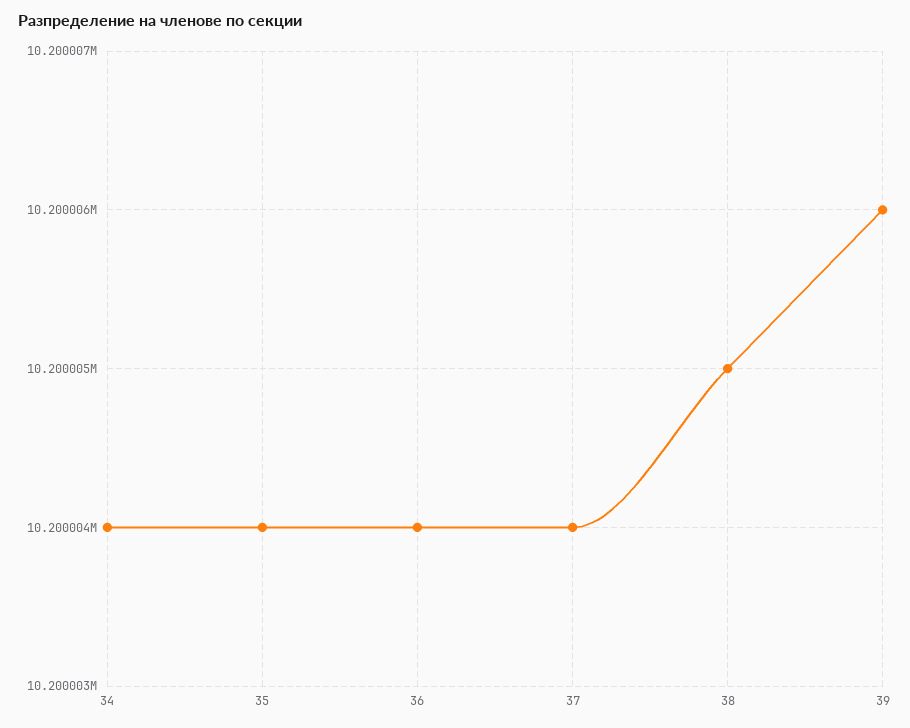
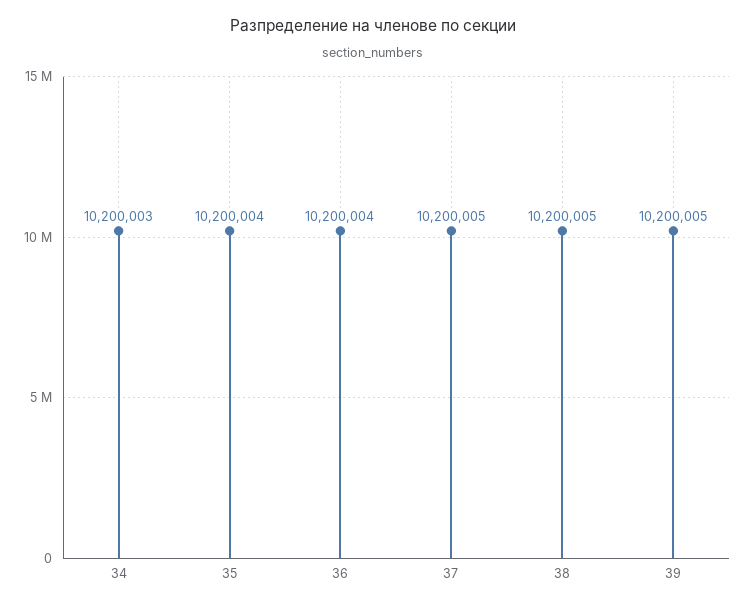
34: 10200004 -> 10200003
37: 10200004 -> 10200005
39: 10200006 -> 10200005

